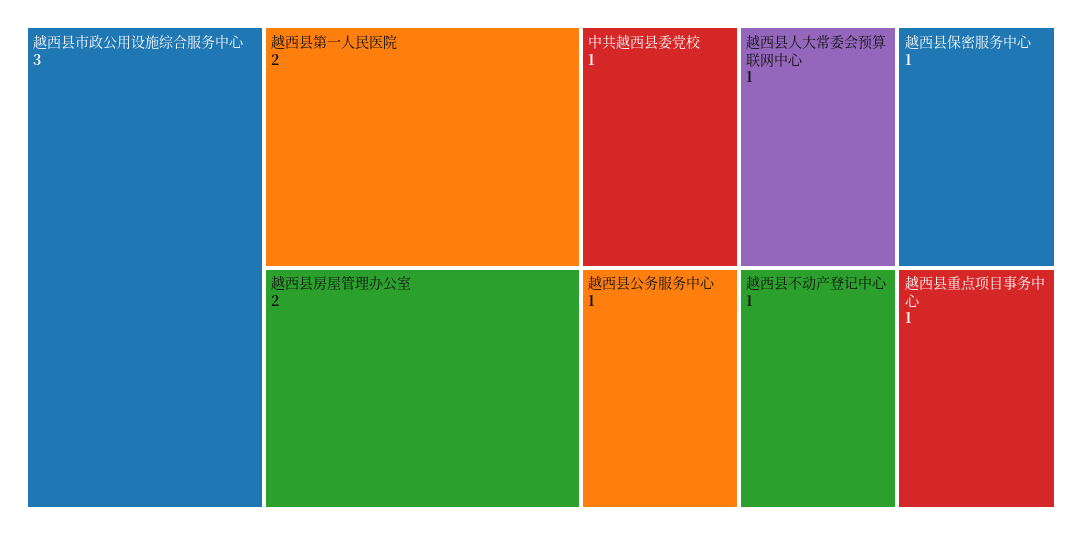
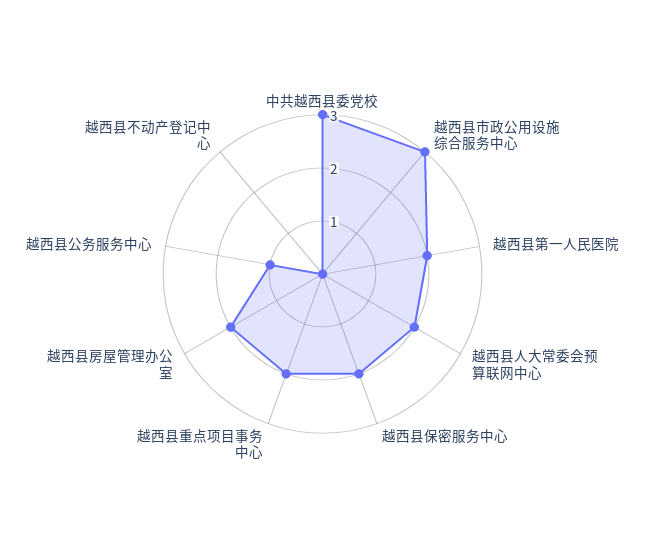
中共越西县委党校: 1 -> 3
越西县人大常委会预算联网中心: 1 -> 2
越西县保密服务中心: 1 -> 2
越西县不动产登记中心: 1 -> 0
越西县重点项目事务中心: 1 -> 2

